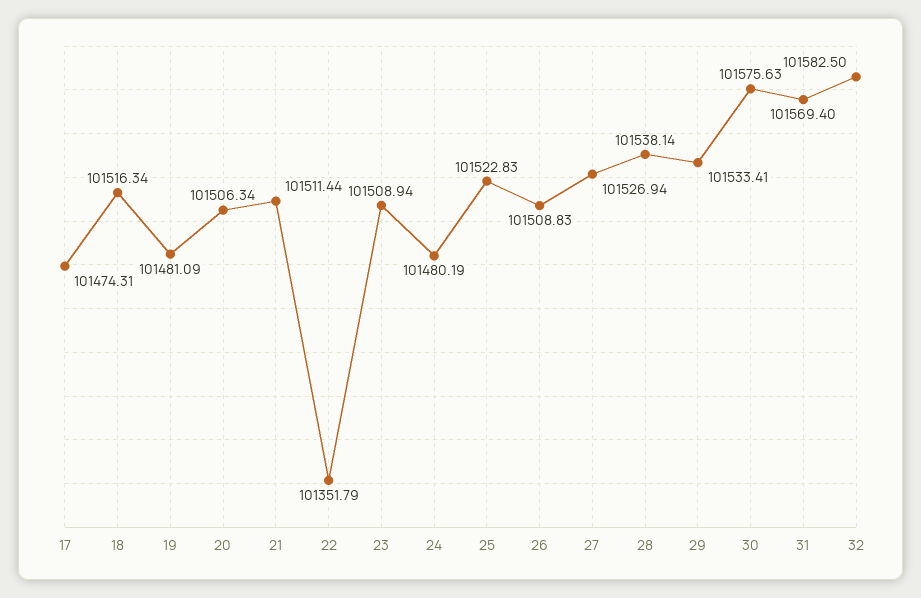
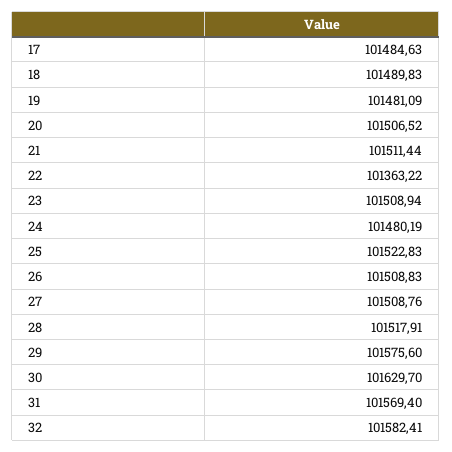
17: 101474.31 -> 101484.63
18: 101516.34 -> 101489.83
20: 101506.34 -> 101506.52
22: 101351.79 -> 101363.22
27: 101526.94 -> 101508.76
28: 101538.14 -> 101517.91
29: 101533.41 -> 101575.6
30: 101575.63 -> 101629.7
32: 101582.5 -> 101582.41

